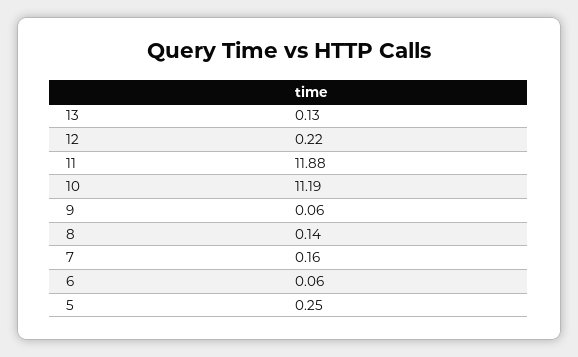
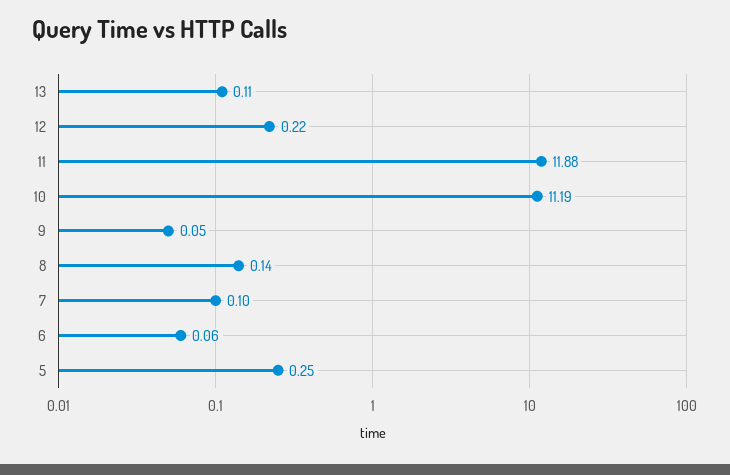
13: 0.13 -> 0.11
9: 0.06 -> 0.05
7: 0.16 -> 0.1

